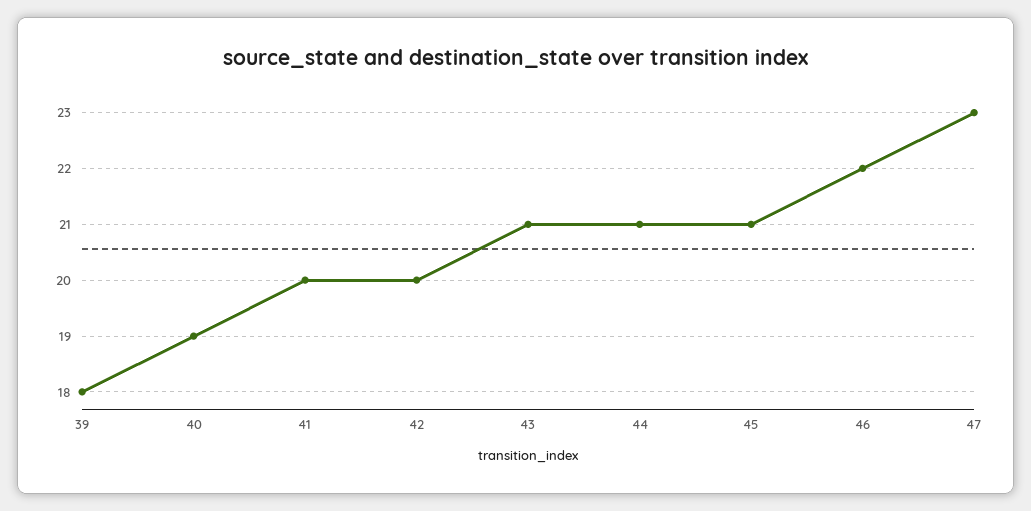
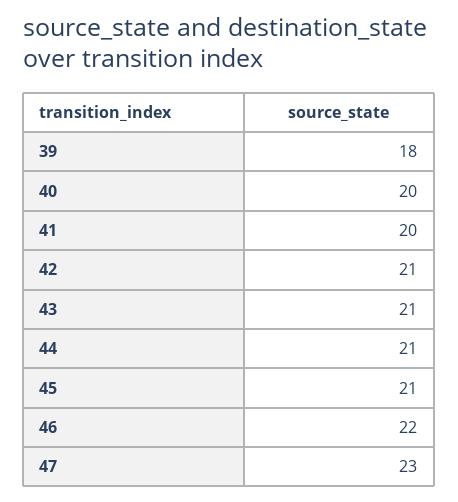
40: 19 -> 20
42: 20 -> 21

